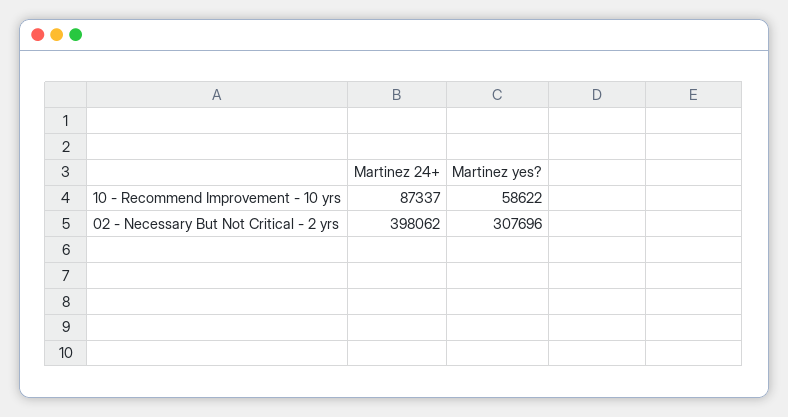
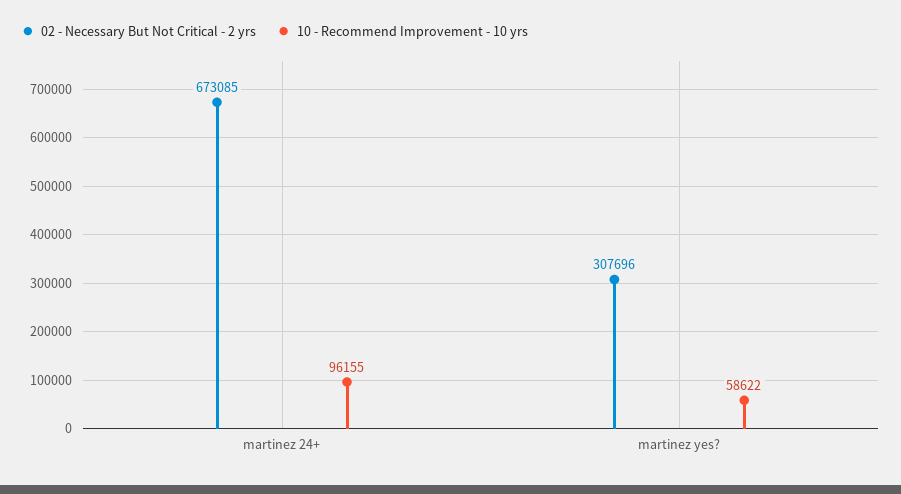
10 - Recommend Improvement - 10 yrs, Martinez 24+: 87337 -> 96155
02 - Necessary But Not Critical - 2 yrs, Martinez 24+: 398062 -> 673085

